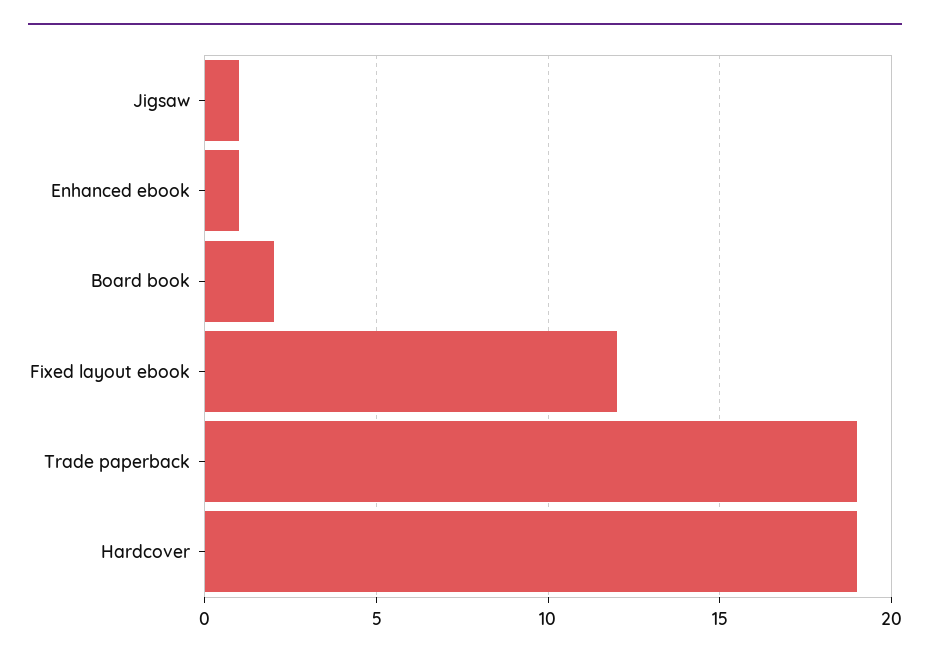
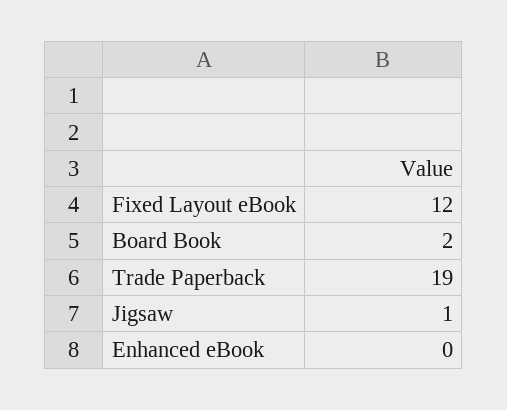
Enhanced ebook: 1 -> 0
Hardcover: 19 -> none

